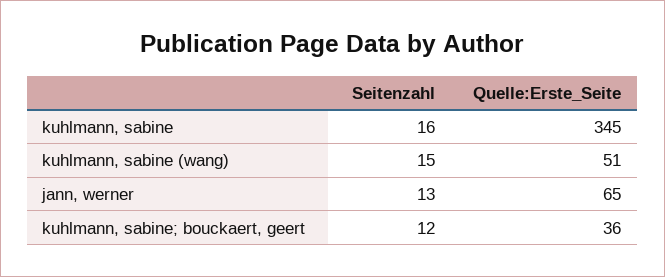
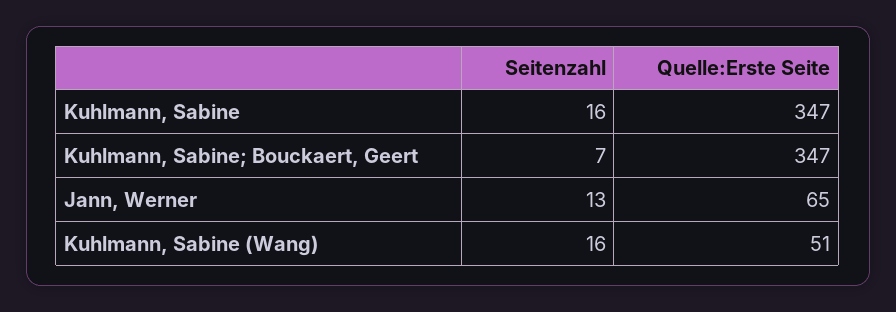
Quelle:Erste_Seite, kuhlmann, sabine: 345 -> 347
Seitenzahl, kuhlmann, sabine (wang): 15 -> 16
Seitenzahl, kuhlmann, sabine; bouckaert, geert: 12 -> 7
Quelle:Erste_Seite, kuhlmann, sabine; bouckaert, geert: 36 -> 347

